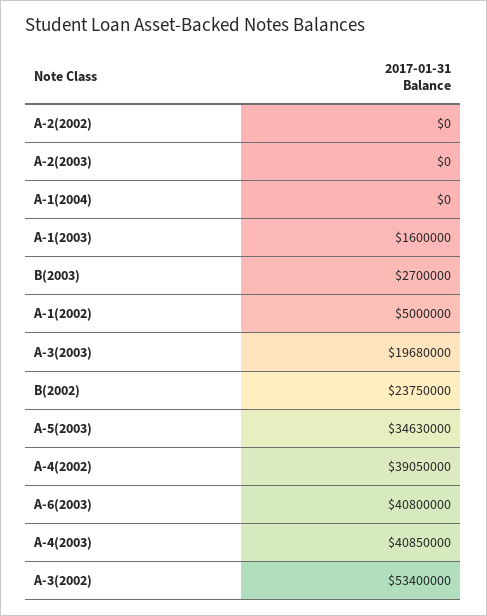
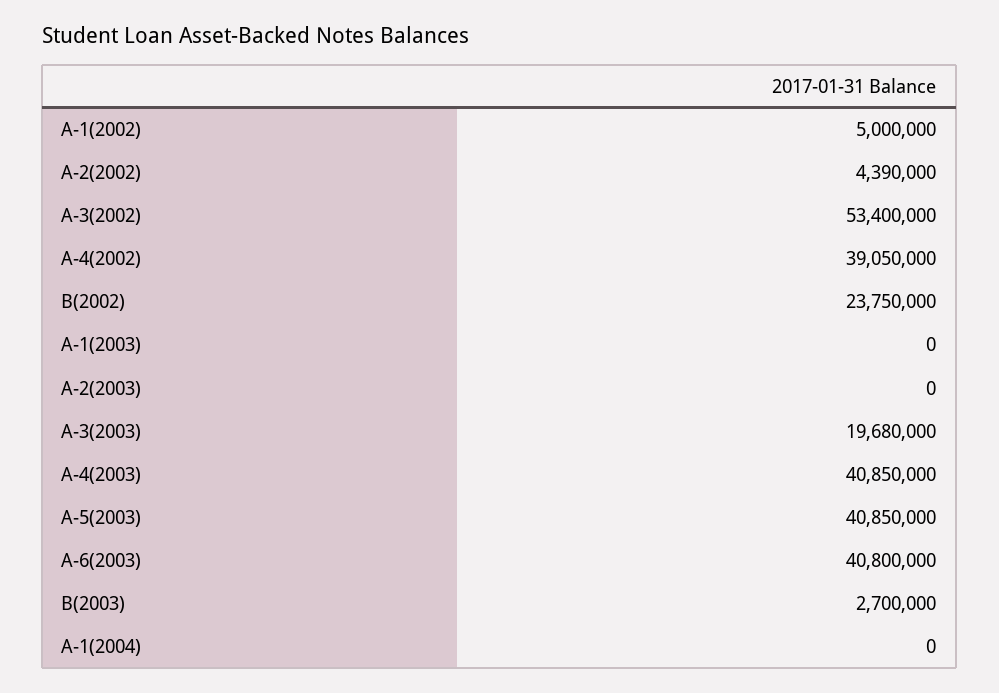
A-2(2002): 0 -> 4390000
A-1(2003): 1600000 -> 0
A-5(2003): 34630000 -> 40850000

